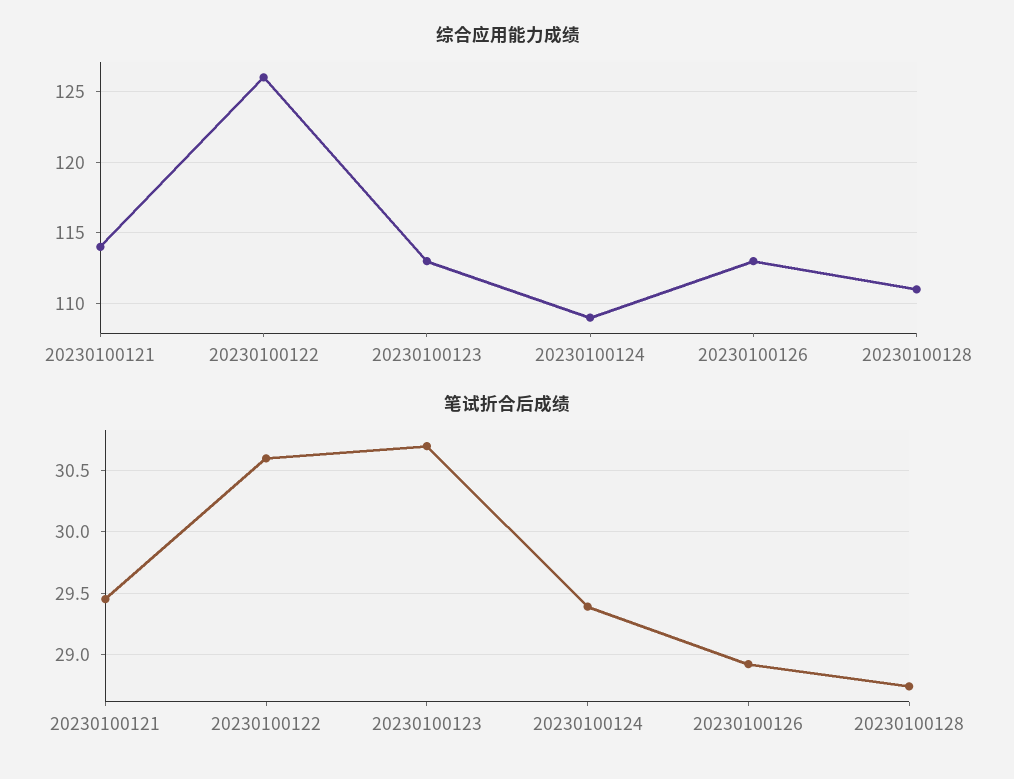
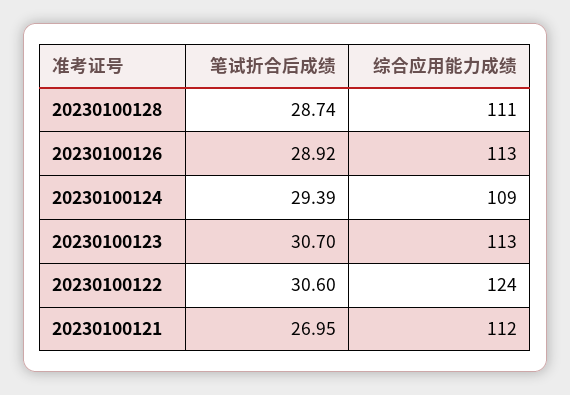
综合应用能力成绩, 20230100121: 114 -> 112
综合应用能力成绩, 20230100122: 126 -> 124
笔试折合后成绩, 20230100121: 29.45 -> 26.95

